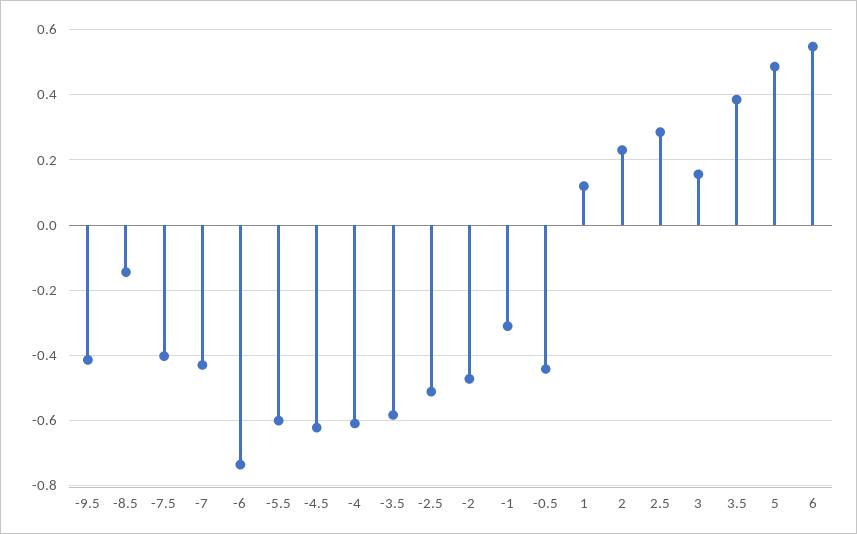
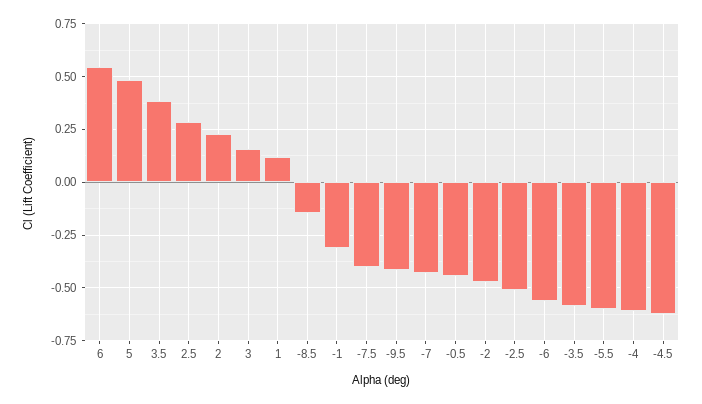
-6: -0.74 -> -0.55

